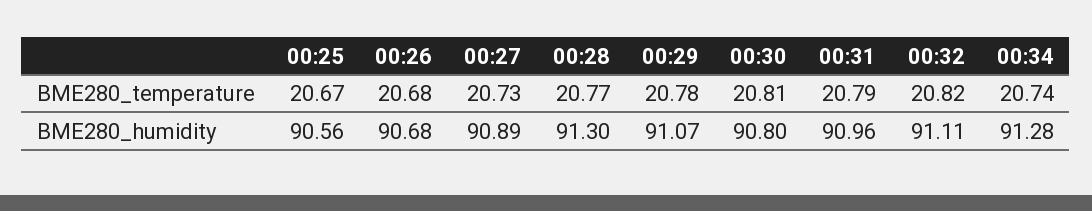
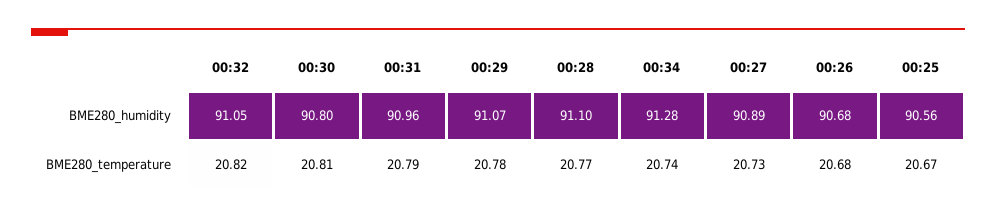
00:28, BME280_humidity: 91.3 -> 91.1
00:32, BME280_humidity: 91.11 -> 91.05

